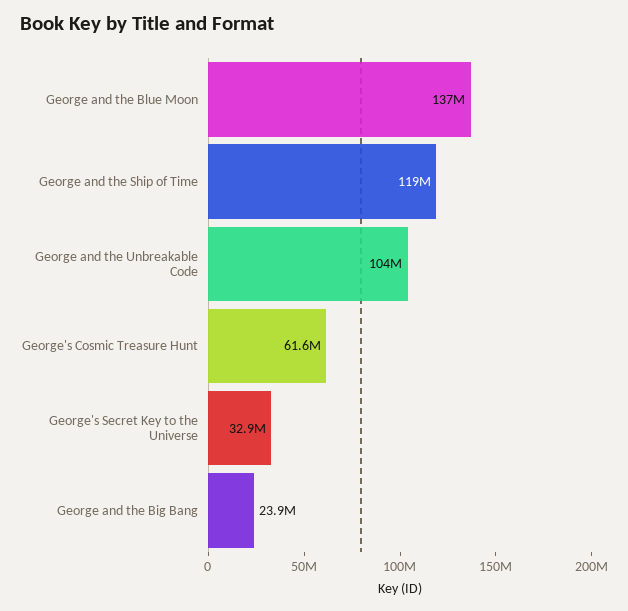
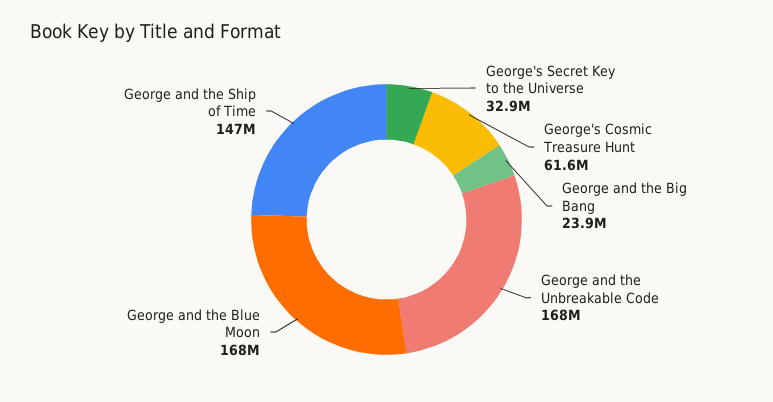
George and the Blue Moon: 137000000 -> 168000000
George and the Ship of Time: 119000000 -> 147000000
George and the Unbreakable Code: 104000000 -> 168000000

